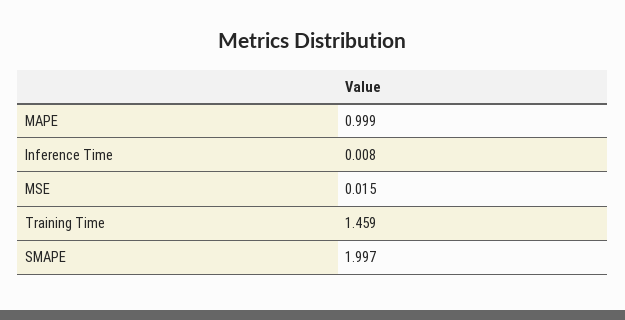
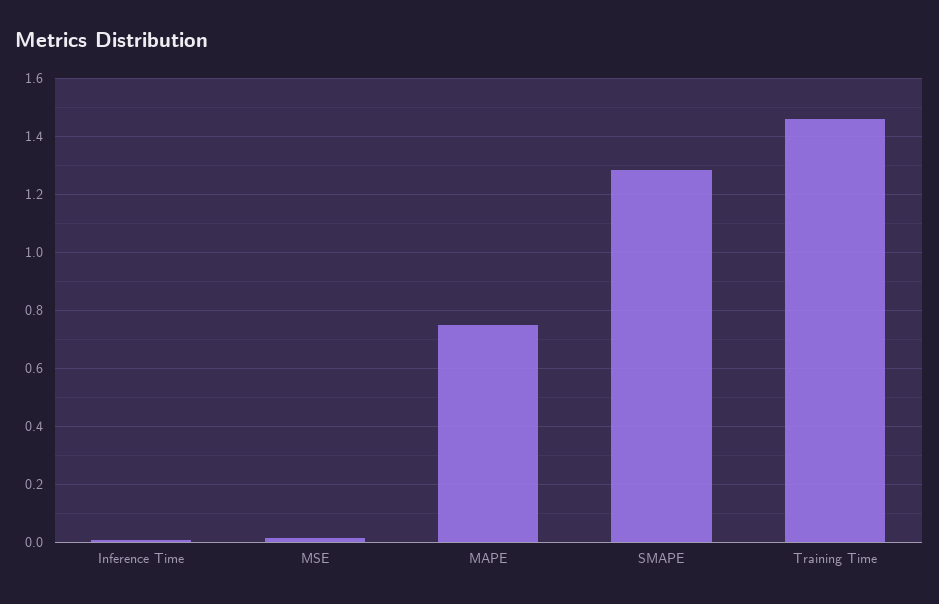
MAPE: 0.999 -> 0.75
SMAPE: 1.997 -> 1.275

